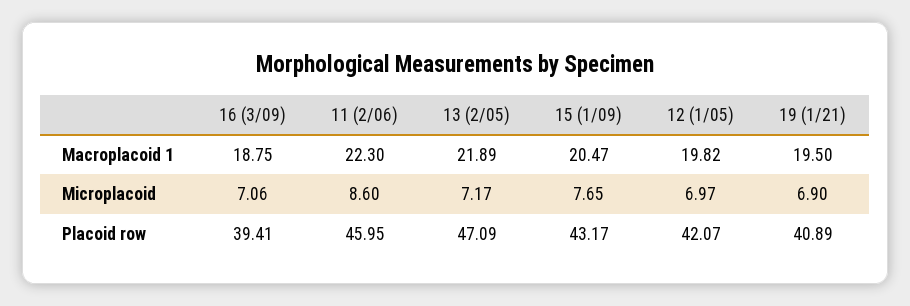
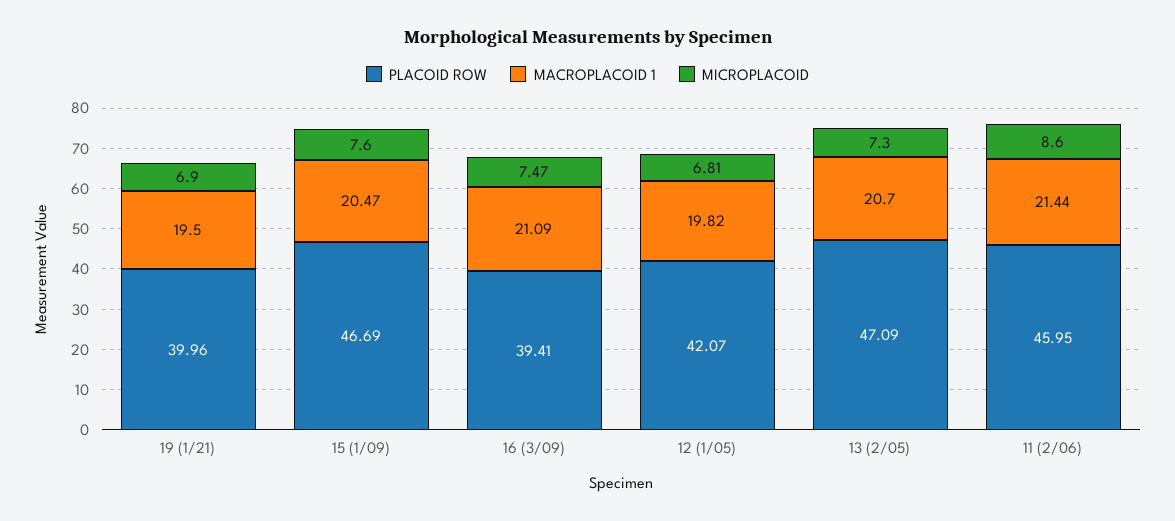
Macroplacoid 1, 16 (3/09): 18.75 -> 21.09
Macroplacoid 1, 11 (2/06): 22.3 -> 21.44
Macroplacoid 1, 13 (2/05): 21.89 -> 20.7
Microplacoid, 16 (3/09): 7.06 -> 7.47
Microplacoid, 13 (2/05): 7.17 -> 7.3
Microplacoid, 15 (1/09): 7.65 -> 7.6
Microplacoid, 12 (1/05): 6.97 -> 6.81
Placoid row, 15 (1/09): 43.17 -> 46.69
Placoid row, 19 (1/21): 40.89 -> 39.96

